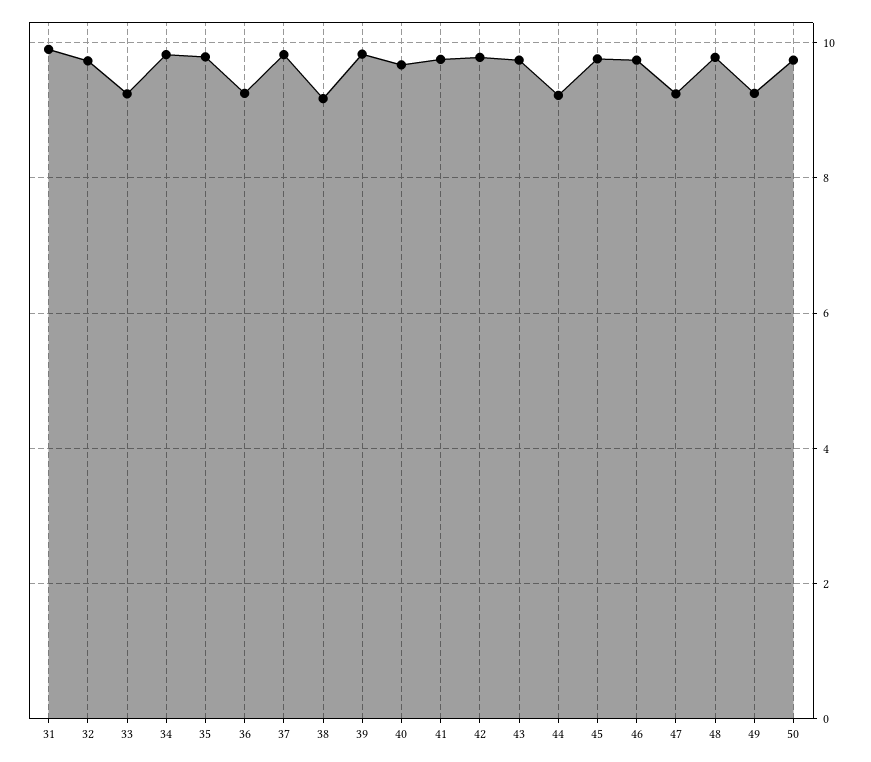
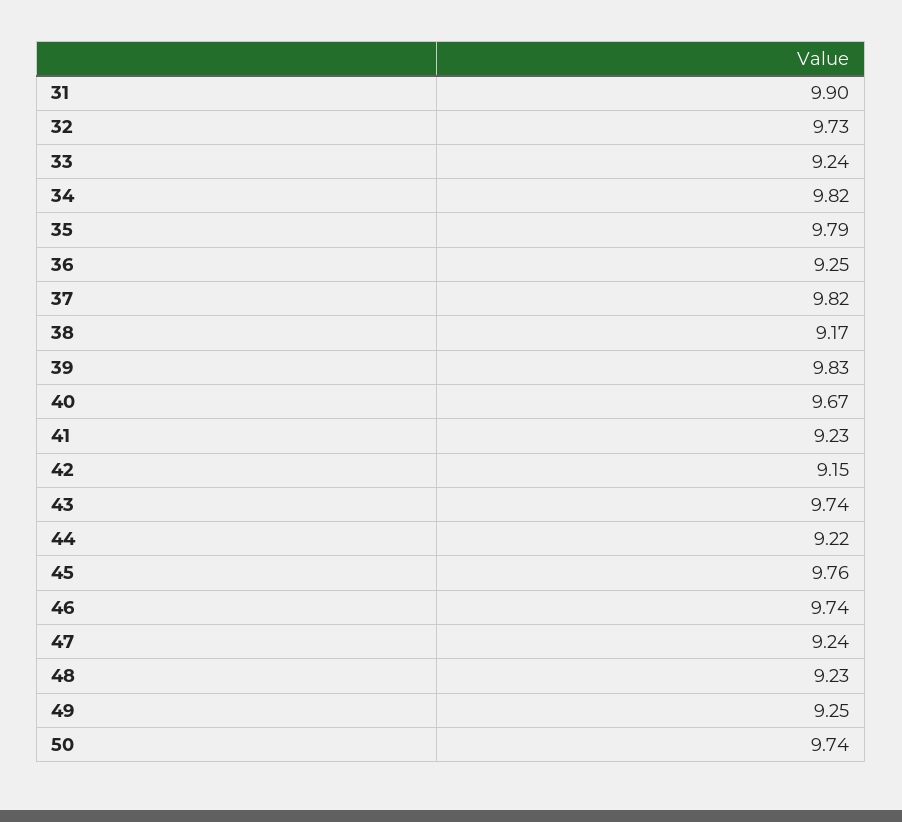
41: 9.8 -> 9.23
42: 9.8 -> 9.15
48: 9.8 -> 9.23

